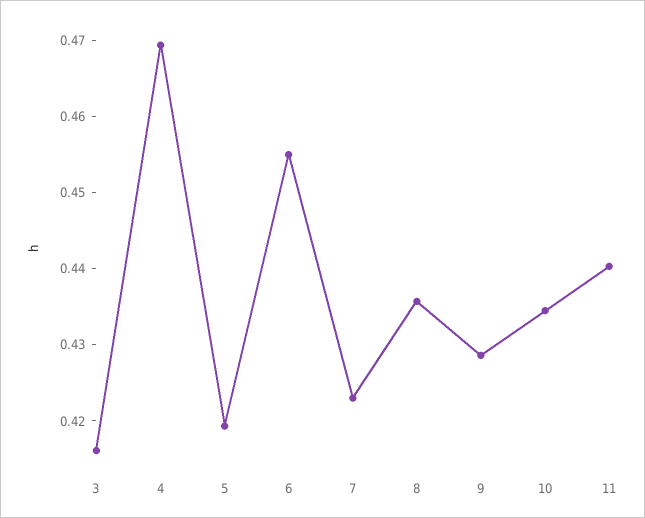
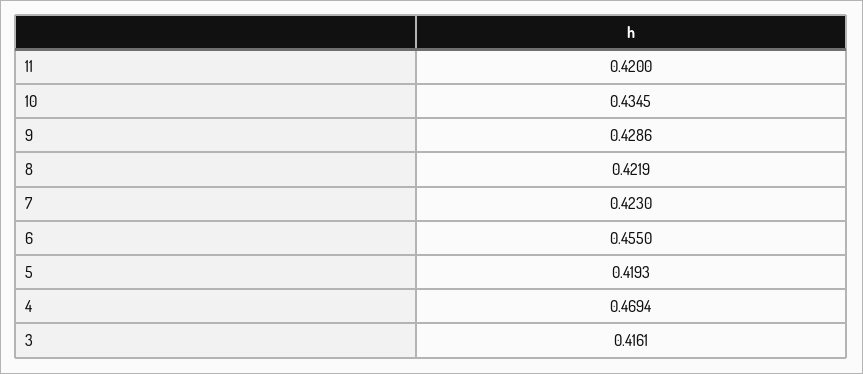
8: 0.436 -> 0.4219
11: 0.44 -> 0.42

